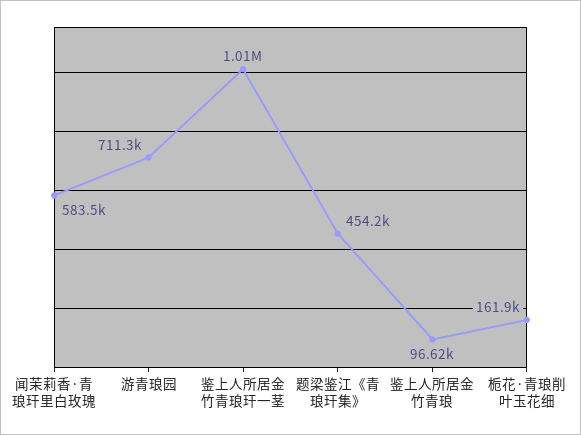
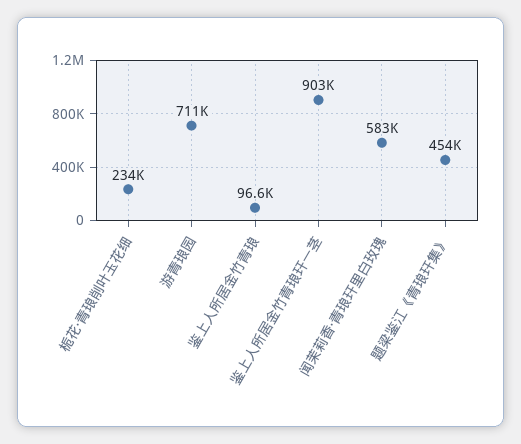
鉴上人所居金竹青琅玕一茎: 1010000 -> 903000
栀花·青琅削叶玉花细: 161900 -> 234000

